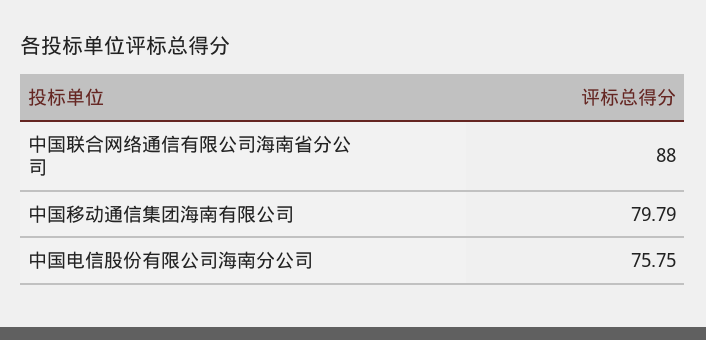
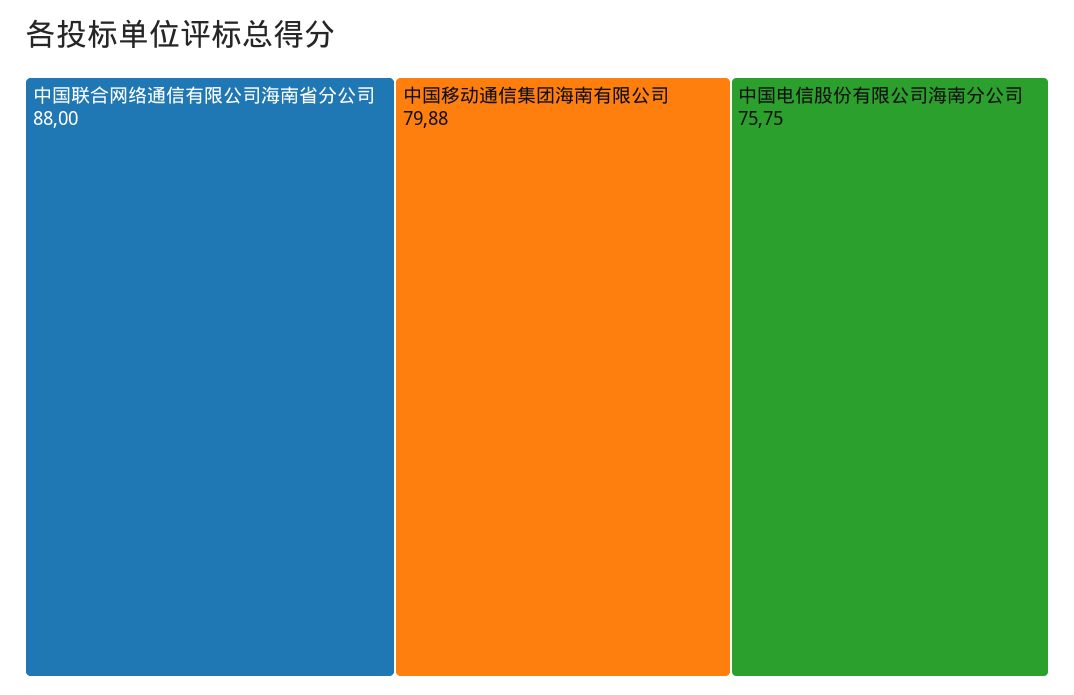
中国移动通信集团海南有限公司: 79.79 -> 79.88

